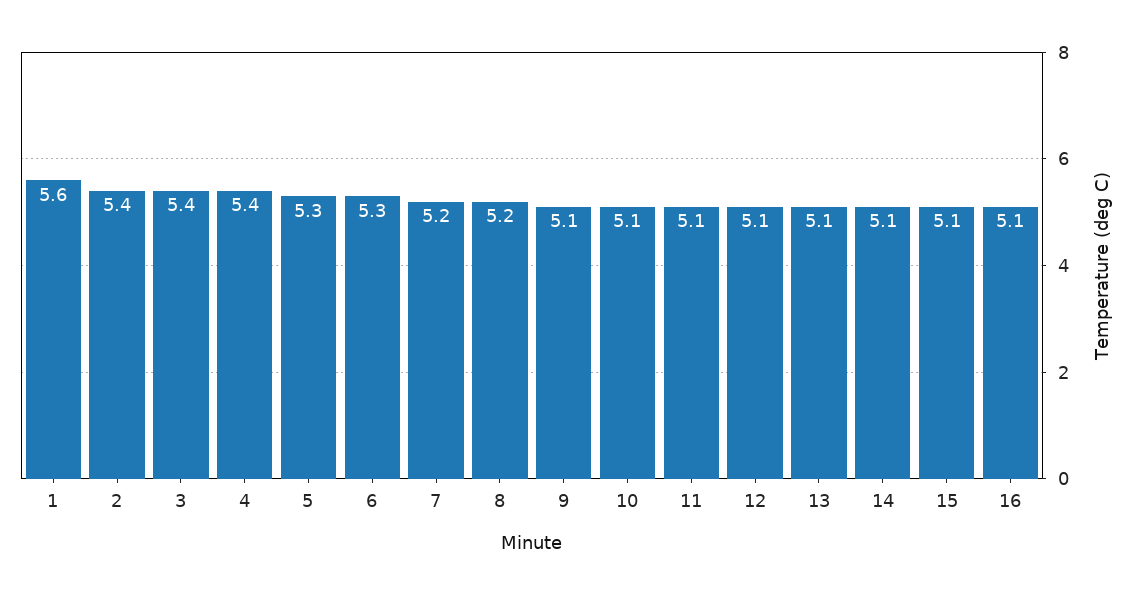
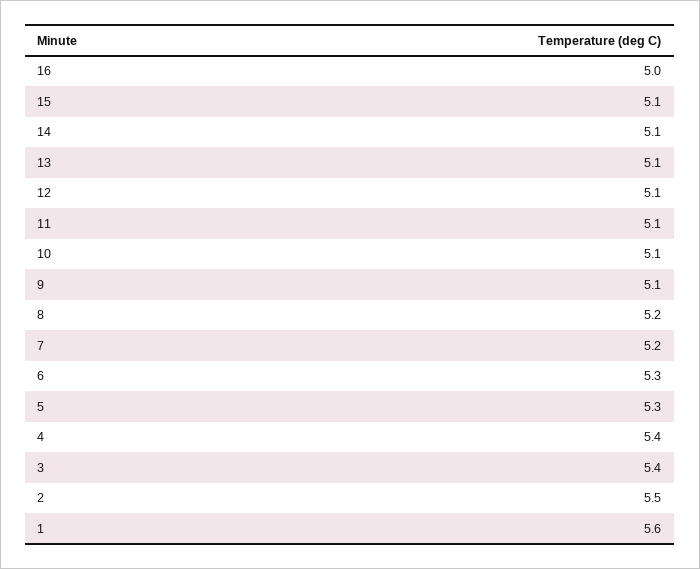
2: 5.4 -> 5.5
16: 5.1 -> 5

